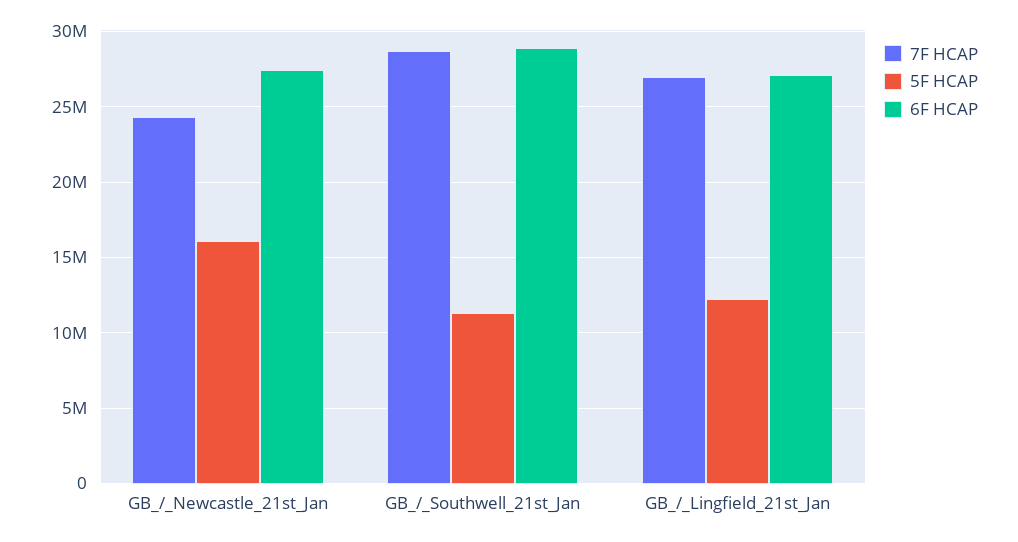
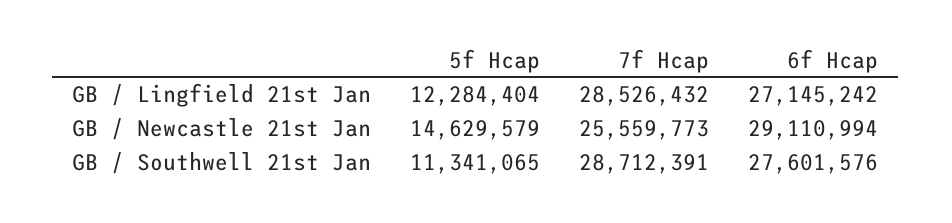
7F HCAP, GB_/_Newcastle_21st_Jan: 24500000 -> 25559773
5F HCAP, GB_/_Newcastle_21st_Jan: 16000000 -> 14629579
6F HCAP, GB_/_Newcastle_21st_Jan: 27500000 -> 29110994
6F HCAP, GB_/_Southwell_21st_Jan: 29000000 -> 27601576
7F HCAP, GB_/_Lingfield_21st_Jan: 27000000 -> 28526432

